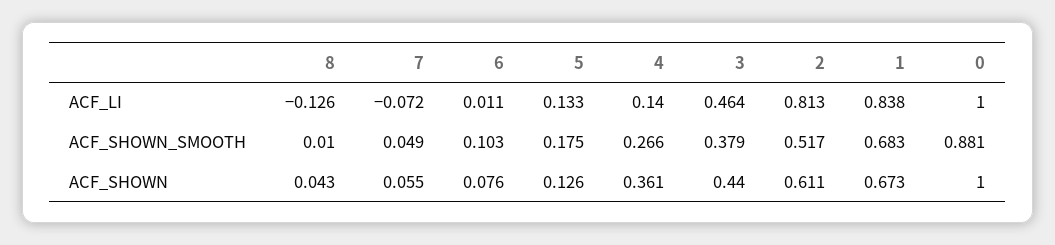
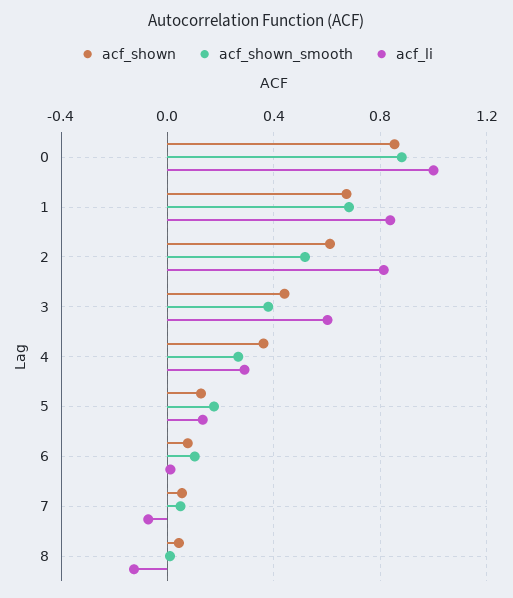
ACF_LI, 4: 0.14 -> 0.3
ACF_LI, 3: 0.464 -> 0.6
ACF_SHOWN, 0: 1 -> 0.85

